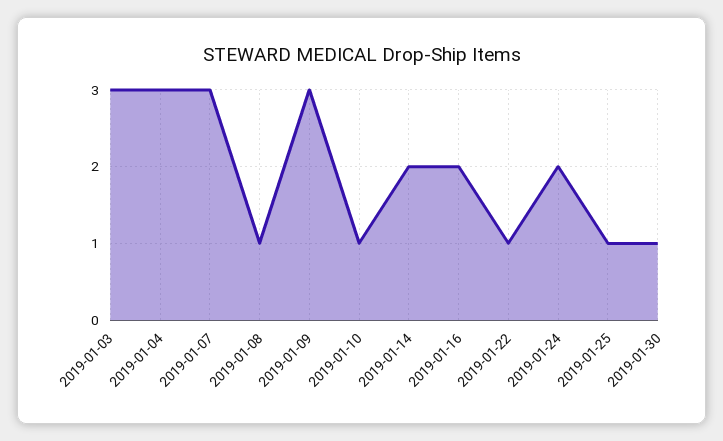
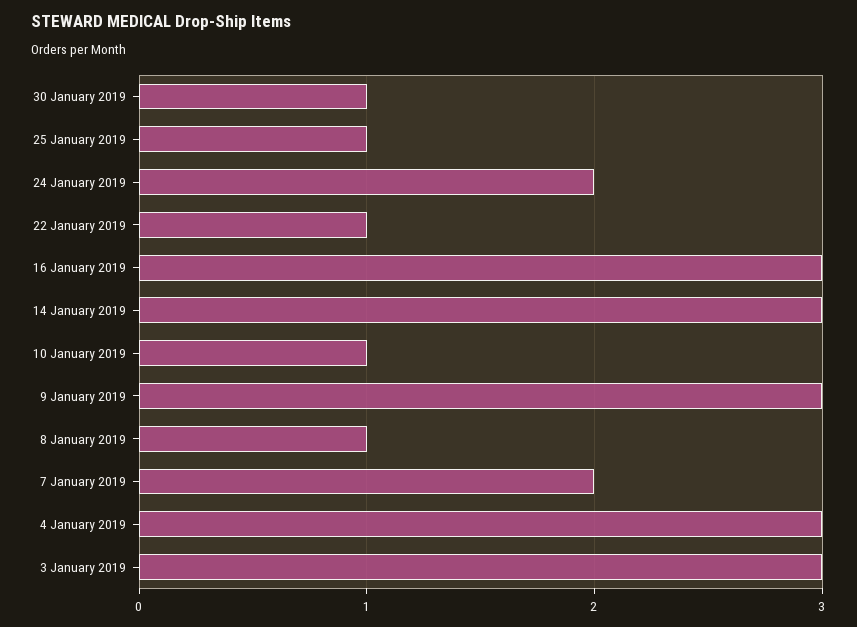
2019-01-07: 3 -> 2
2019-01-14: 2 -> 3
2019-01-16: 2 -> 3

